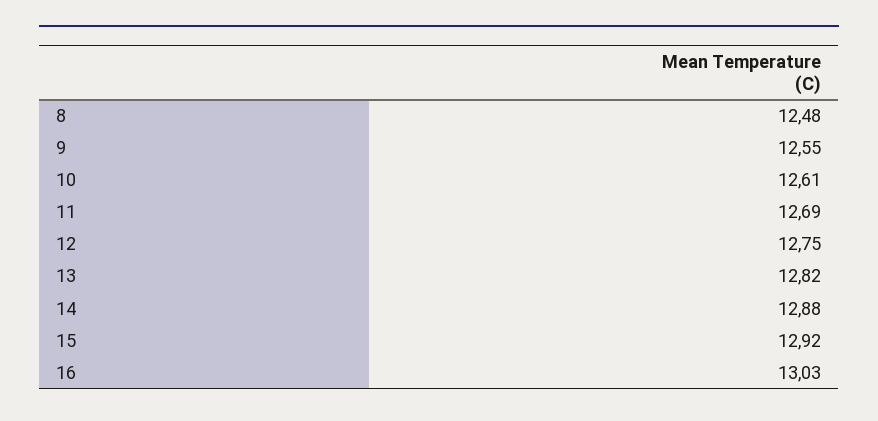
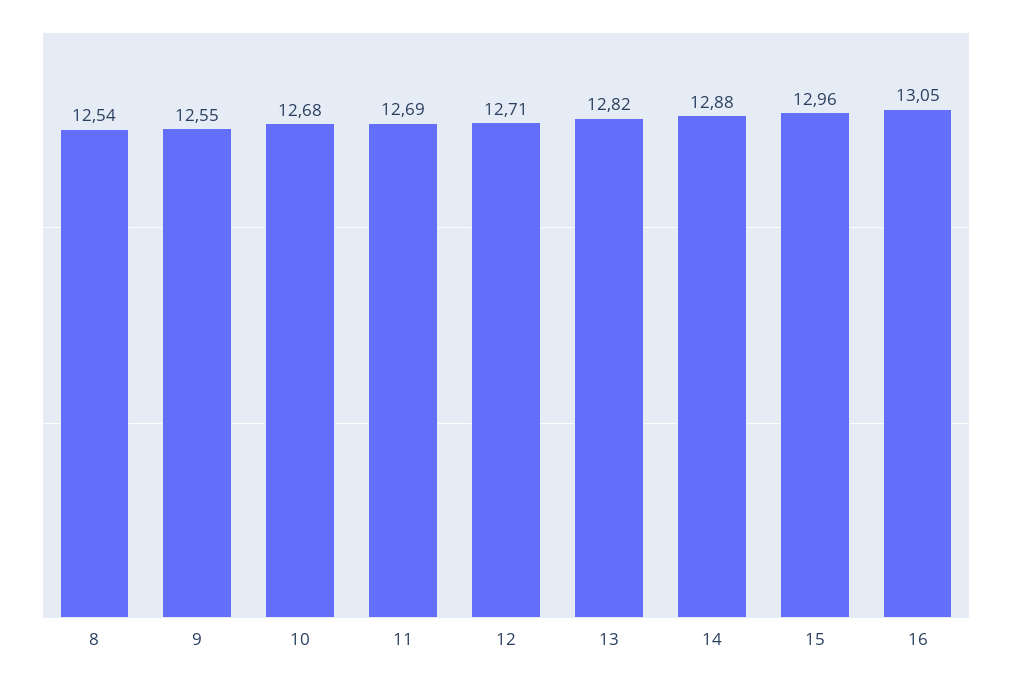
8: 12.48 -> 12.54
10: 12.61 -> 12.68
12: 12.75 -> 12.71
15: 12.92 -> 12.96
16: 13.03 -> 13.05

